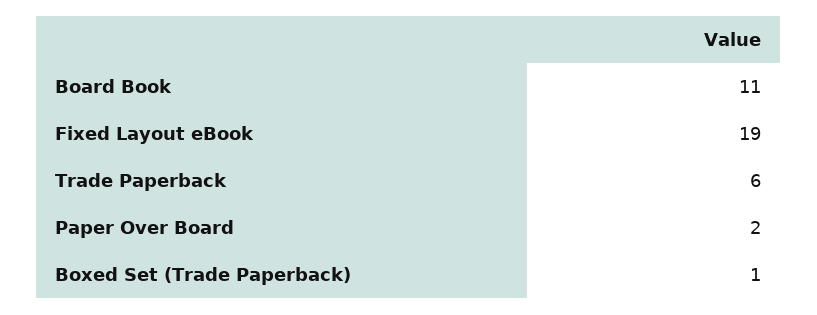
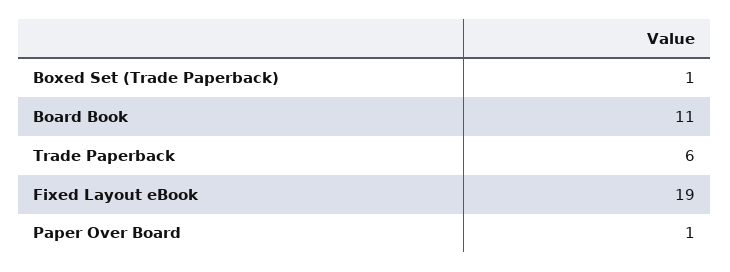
Paper Over Board: 2 -> 1

